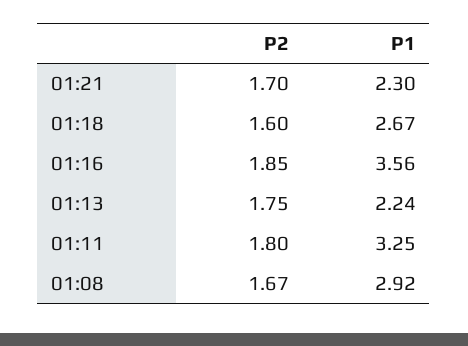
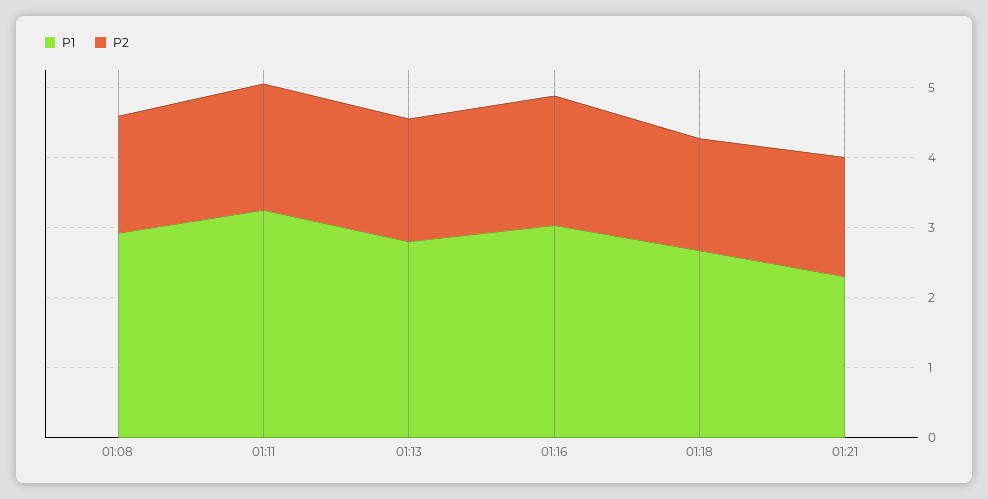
P1, 01:16: 3.56 -> 3
P1, 01:13: 2.24 -> 2.8

